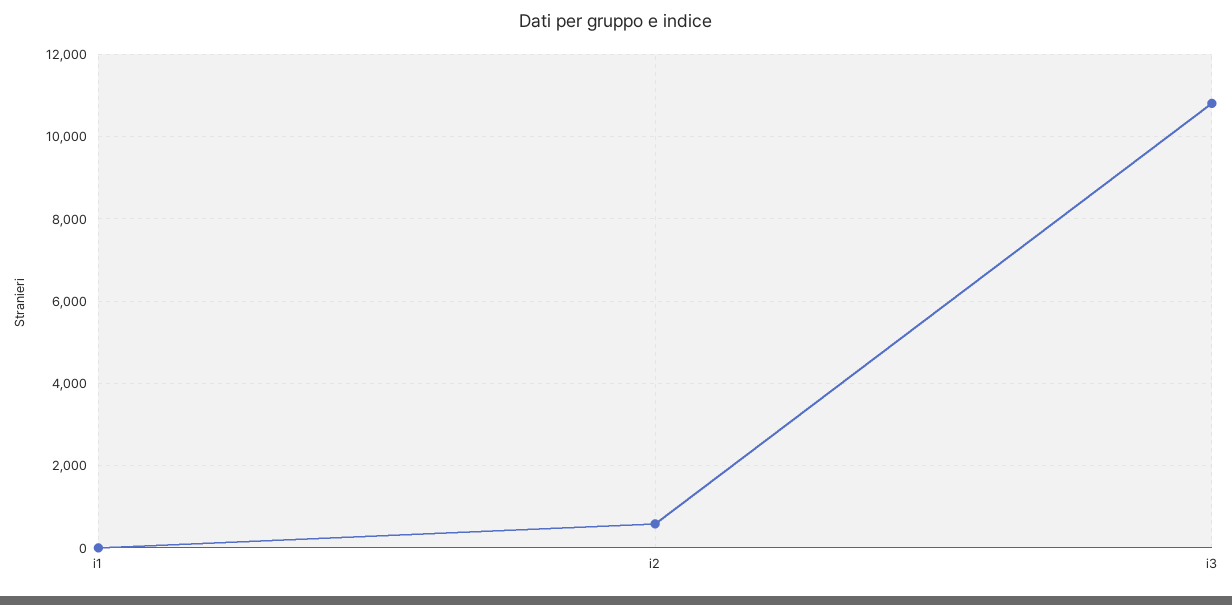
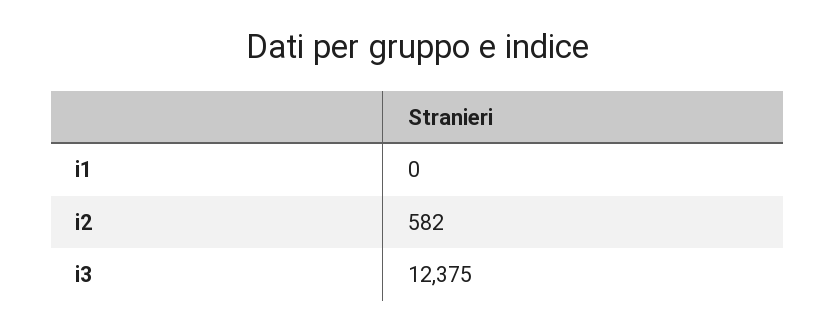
i3: 10800 -> 12375

